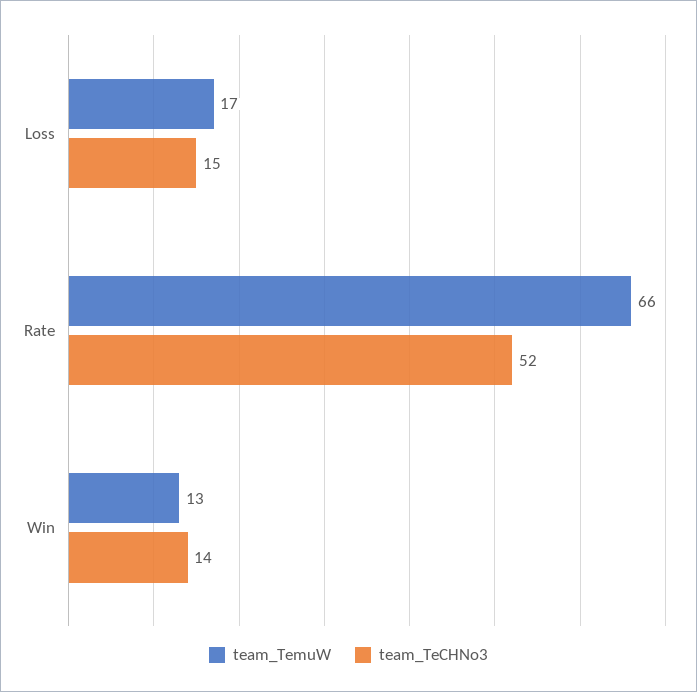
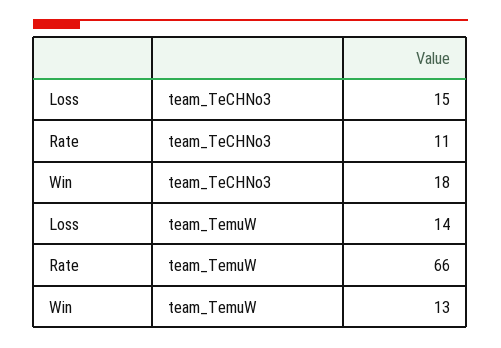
team_TemuW, Loss: 17 -> 14
team_TeCHNo3, Rate: 52 -> 11
team_TeCHNo3, Win: 14 -> 18

